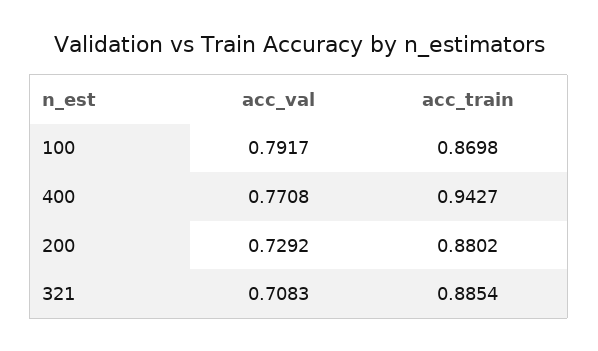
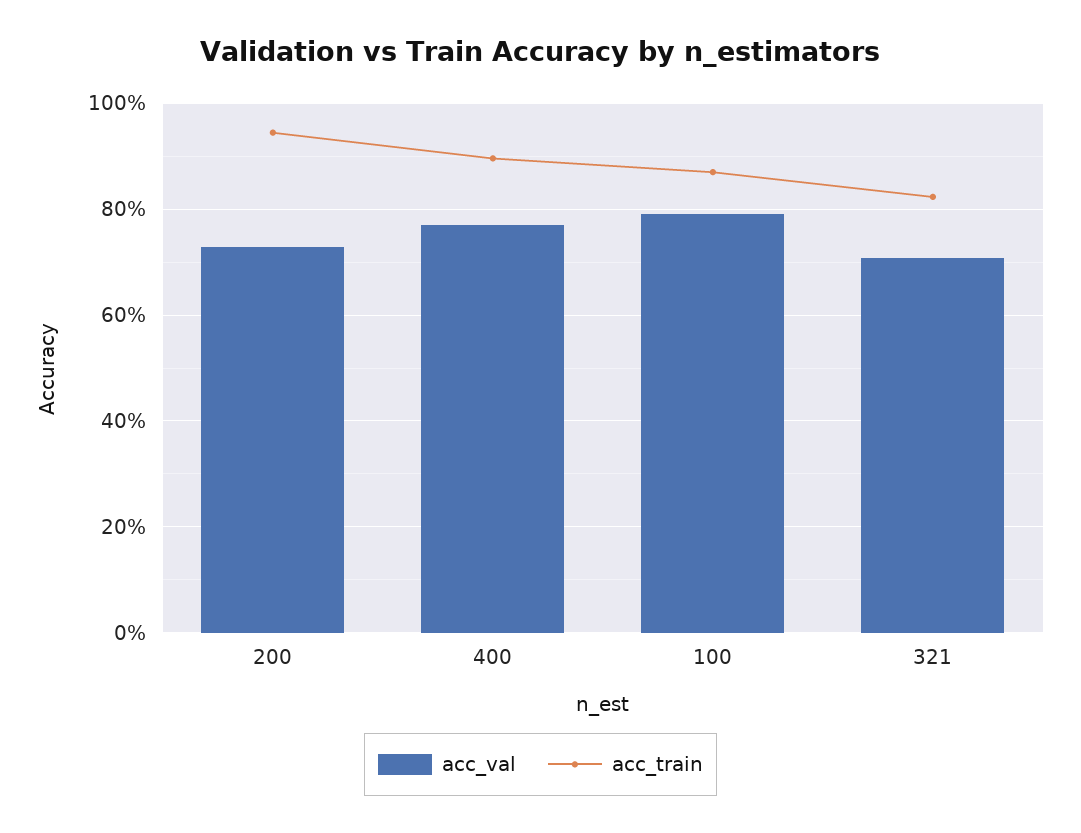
acc_train, 400: 0.9427 -> 0.9
acc_train, 200: 0.8802 -> 0.94
acc_train, 321: 0.8854 -> 0.82

